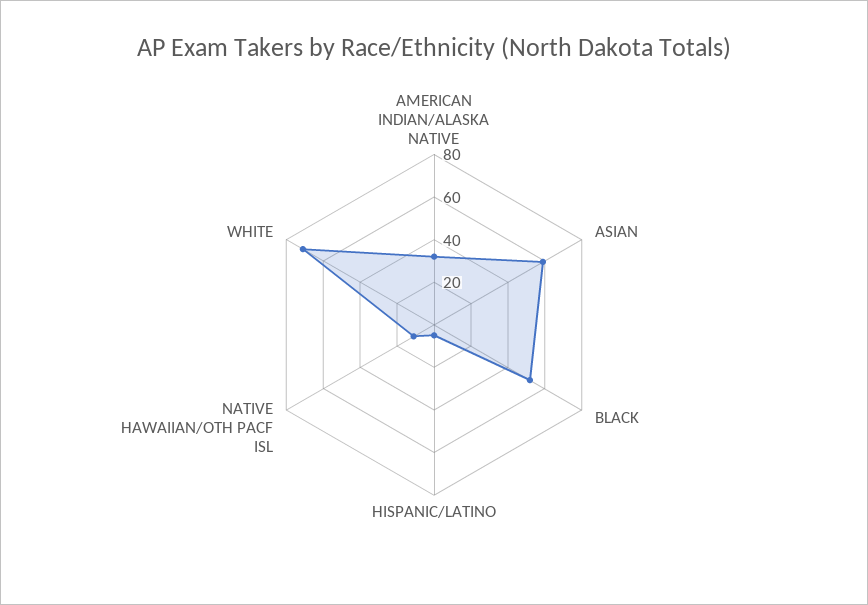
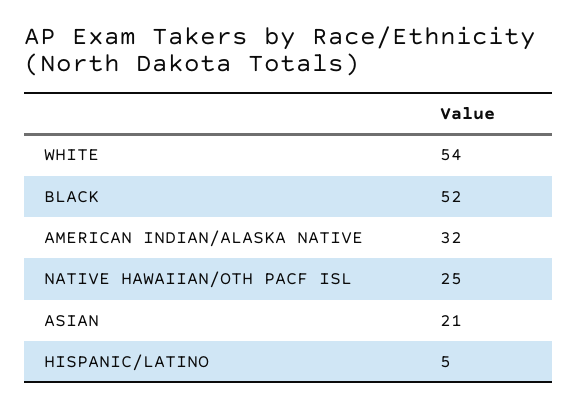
ASIAN: 60 -> 21
NATIVE HAWAIIAN/OTH PACF ISL: 10 -> 25
WHITE: 70 -> 54

